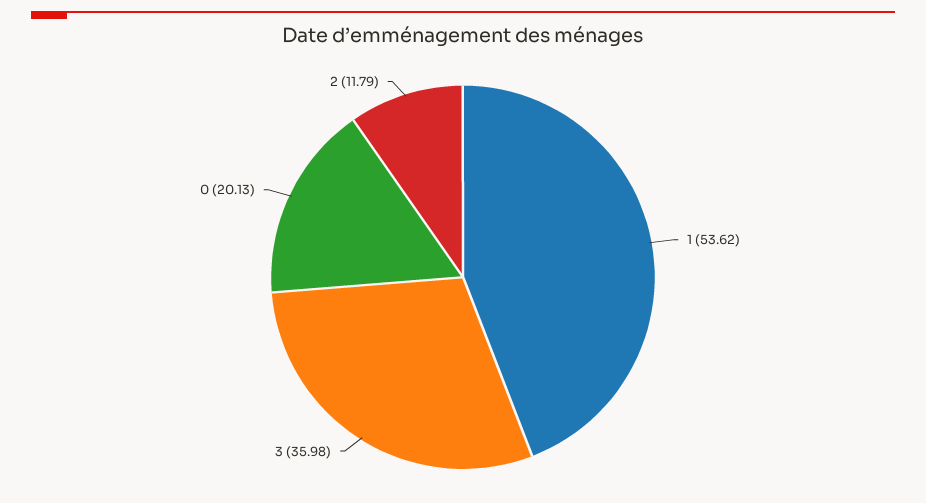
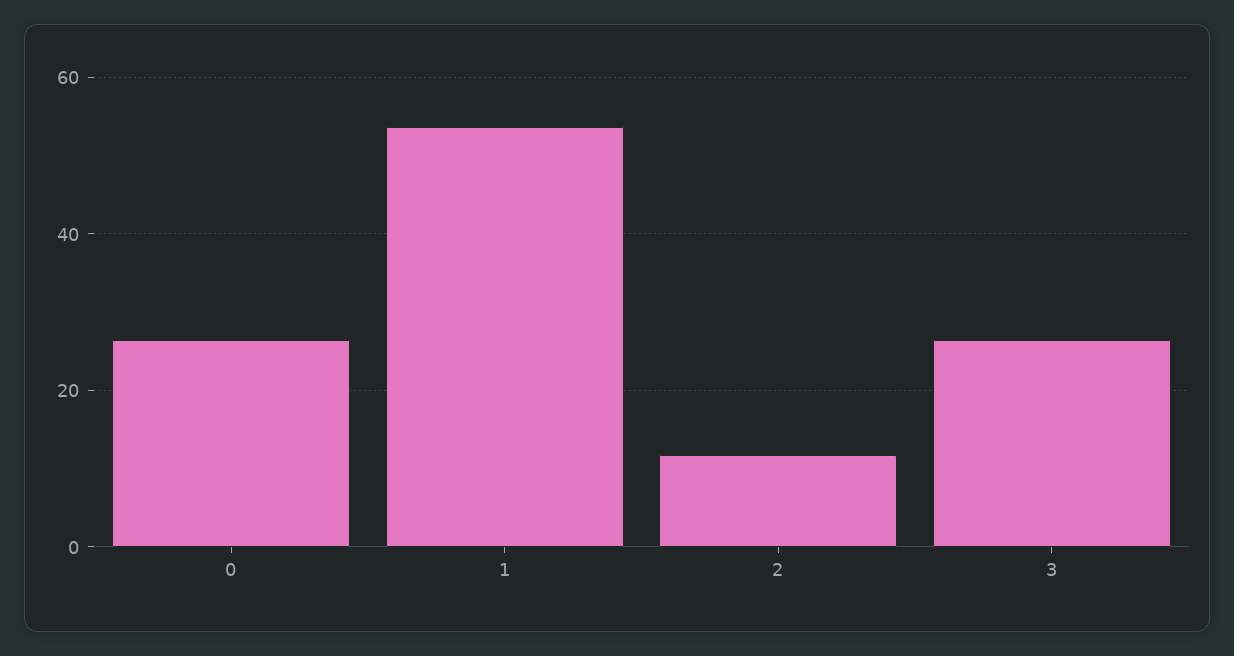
3: 35.98 -> 26
0: 20.13 -> 26

